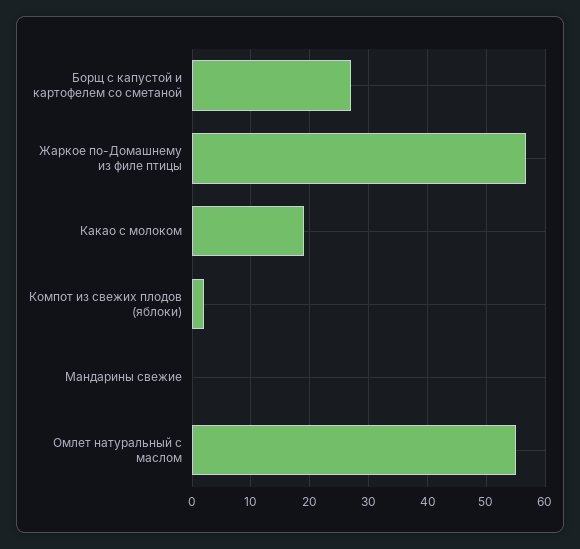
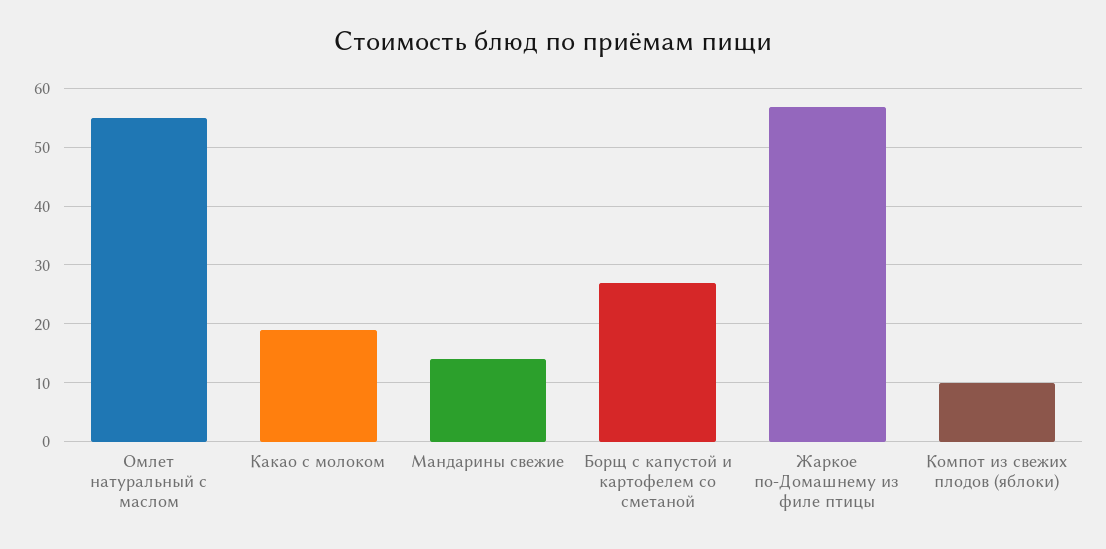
Компот из свежих плодов (яблоки): 2 -> 10
Мандарины свежие: 0 -> 14

